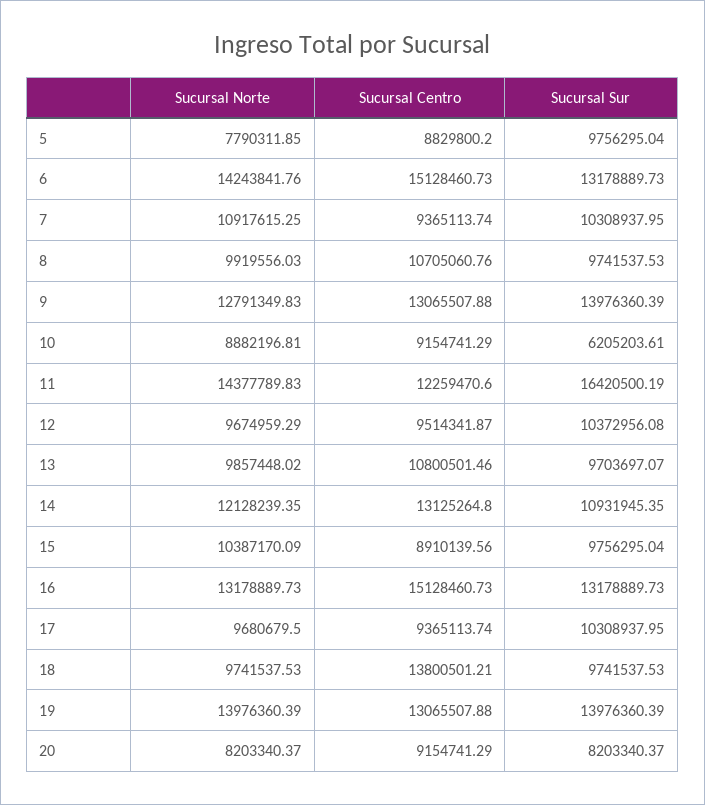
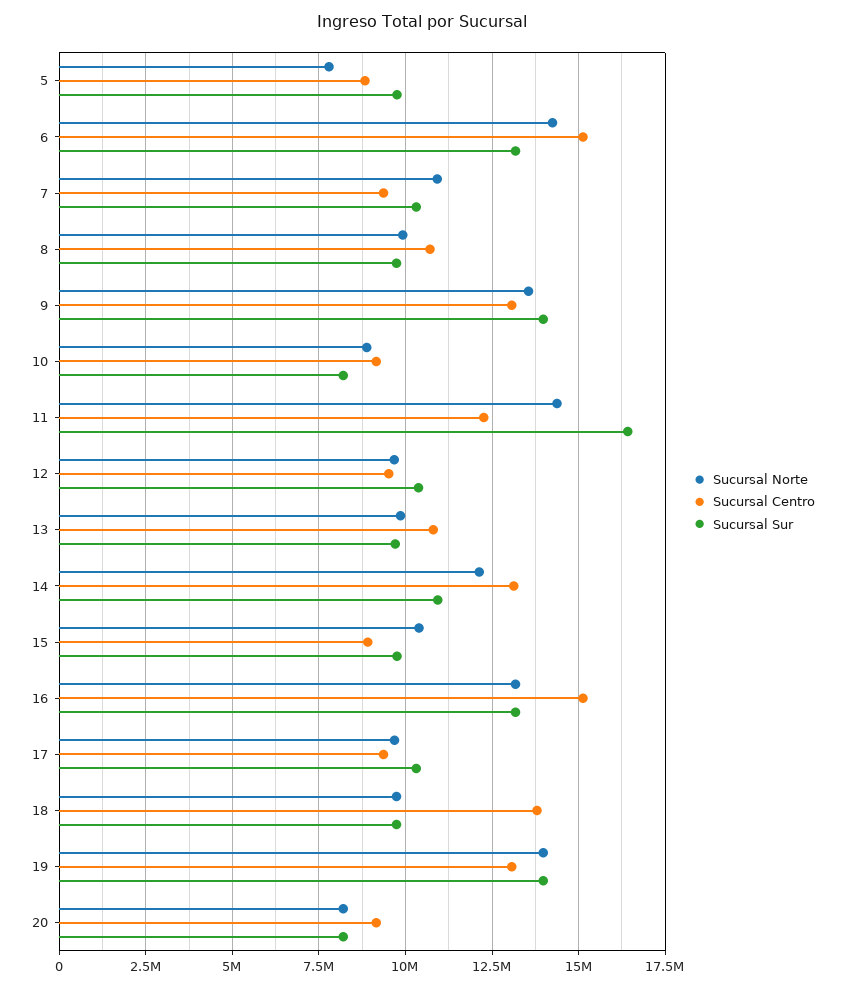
Sucursal Norte, 9: 12791349.83 -> 13500000
Sucursal Sur, 10: 6205203.61 -> 8250000

